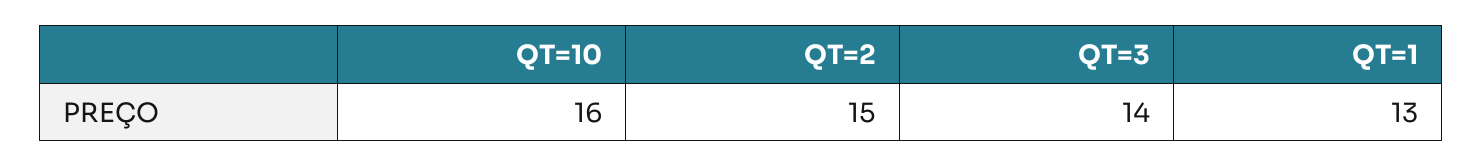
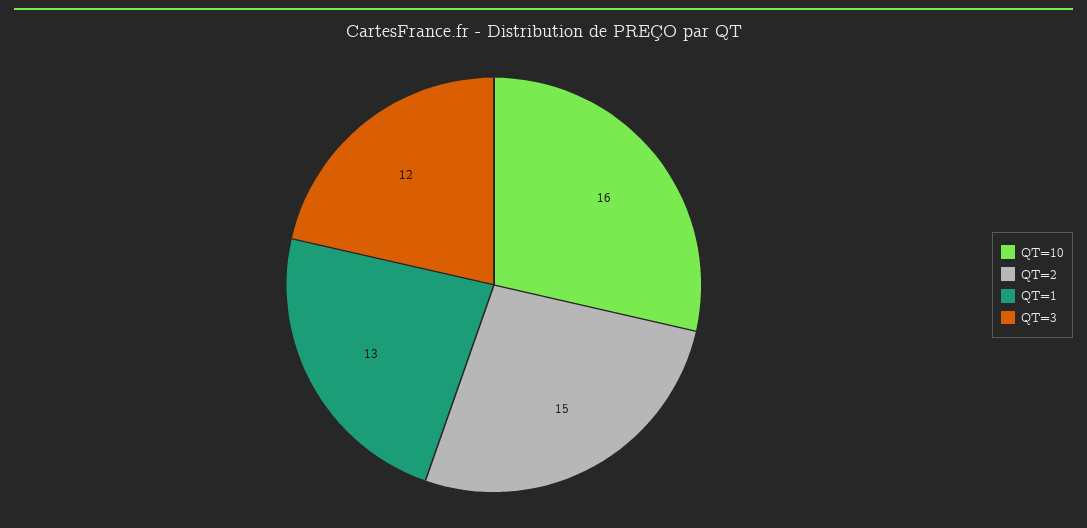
QT=3: 14 -> 12

